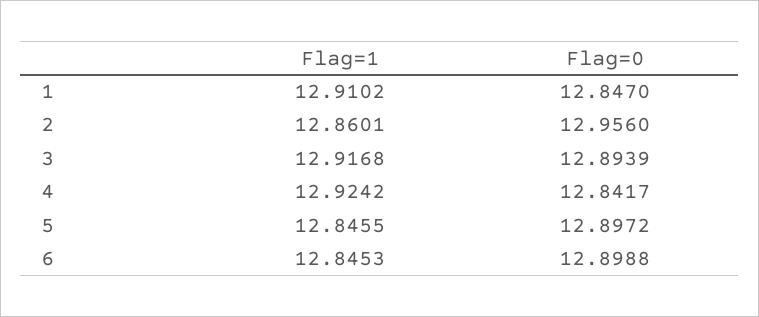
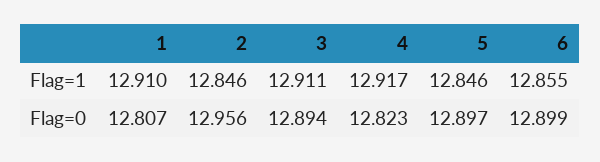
Flag=0, 1: 12.847 -> 12.807
Flag=1, 2: 12.8601 -> 12.846
Flag=1, 3: 12.9168 -> 12.911
Flag=1, 4: 12.9242 -> 12.917
Flag=0, 4: 12.8417 -> 12.823
Flag=1, 6: 12.8453 -> 12.855

